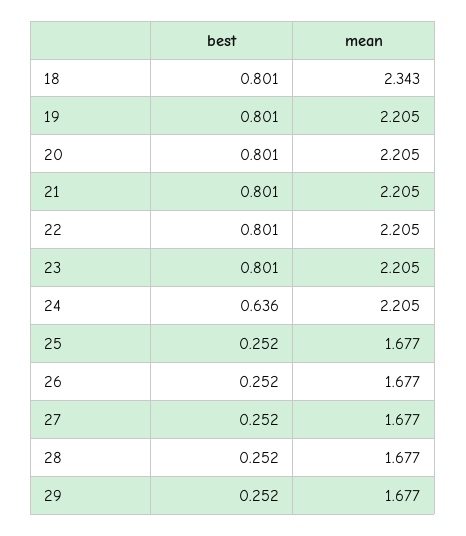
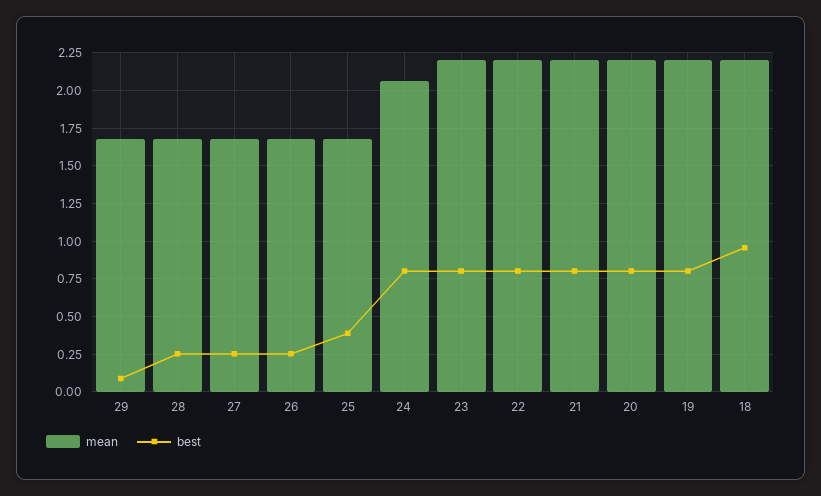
best, 18: 0.801 -> 0.95
mean, 18: 2.343 -> 2.2
best, 24: 0.636 -> 0.8
mean, 24: 2.205 -> 2.05
best, 25: 0.252 -> 0.4
best, 29: 0.252 -> 0.1

